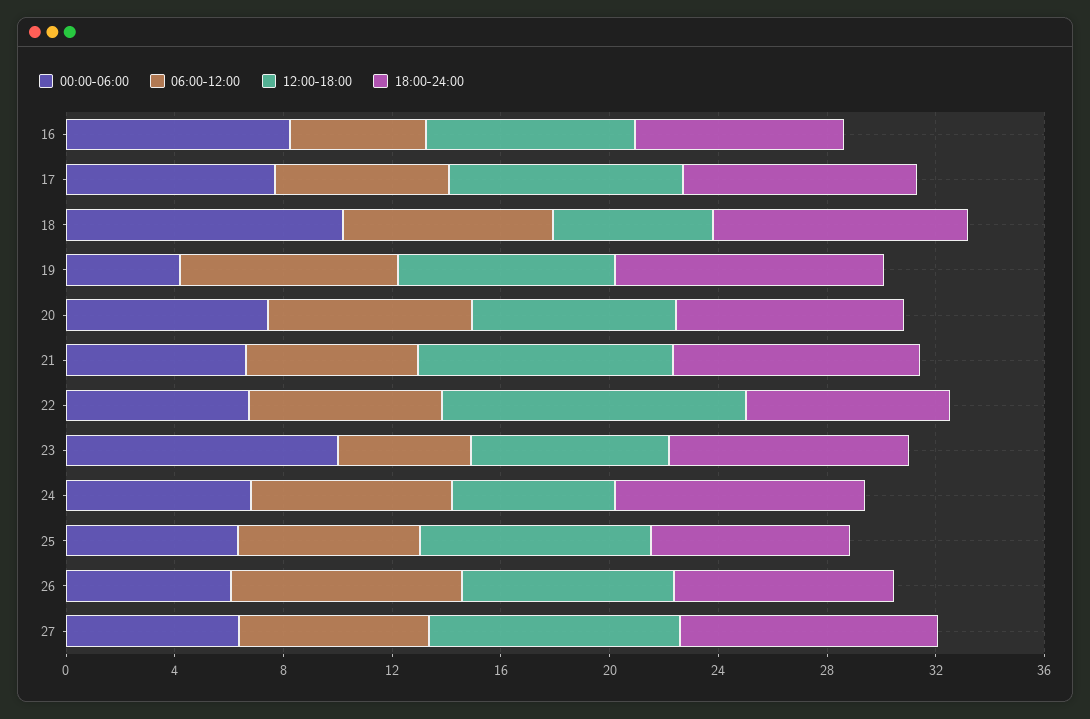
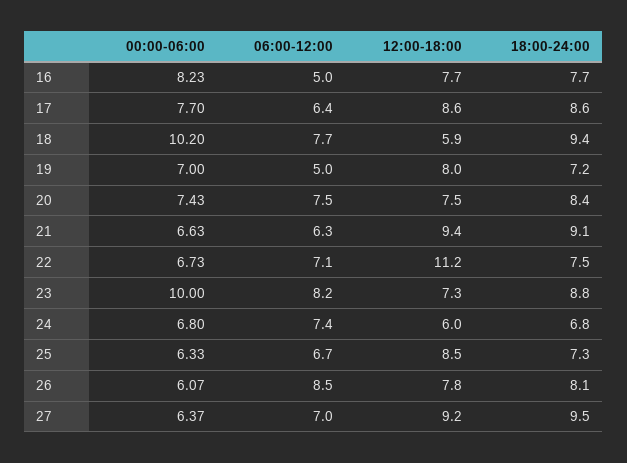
00:00-06:00, 19: 4 -> 7
06:00-12:00, 19: 8 -> 5
18:00-24:00, 19: 10 -> 7.2
06:00-12:00, 23: 5 -> 8.2
18:00-24:00, 24: 9 -> 6.8

